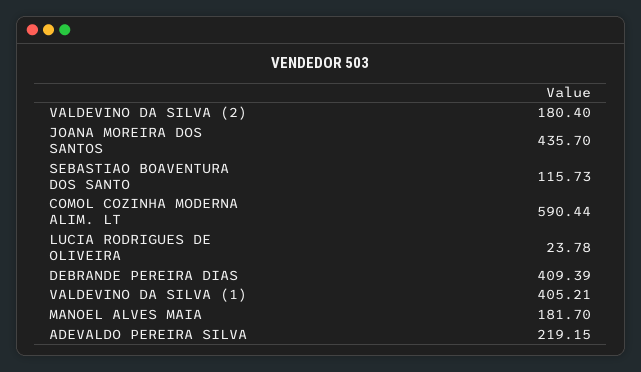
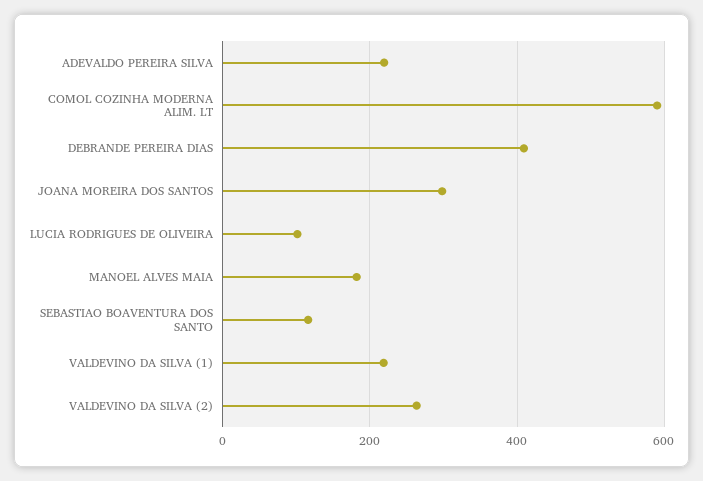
VALDEVINO DA SILVA (2): 180.4 -> 260
JOANA MOREIRA DOS SANTOS: 435.7 -> 300
LUCIA RODRIGUES DE OLIVEIRA: 23.78 -> 100
VALDEVINO DA SILVA (1): 405.21 -> 220

